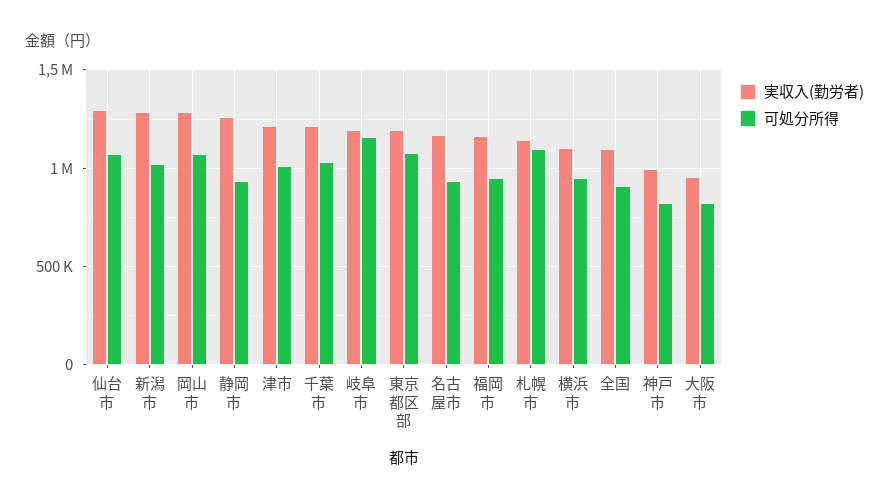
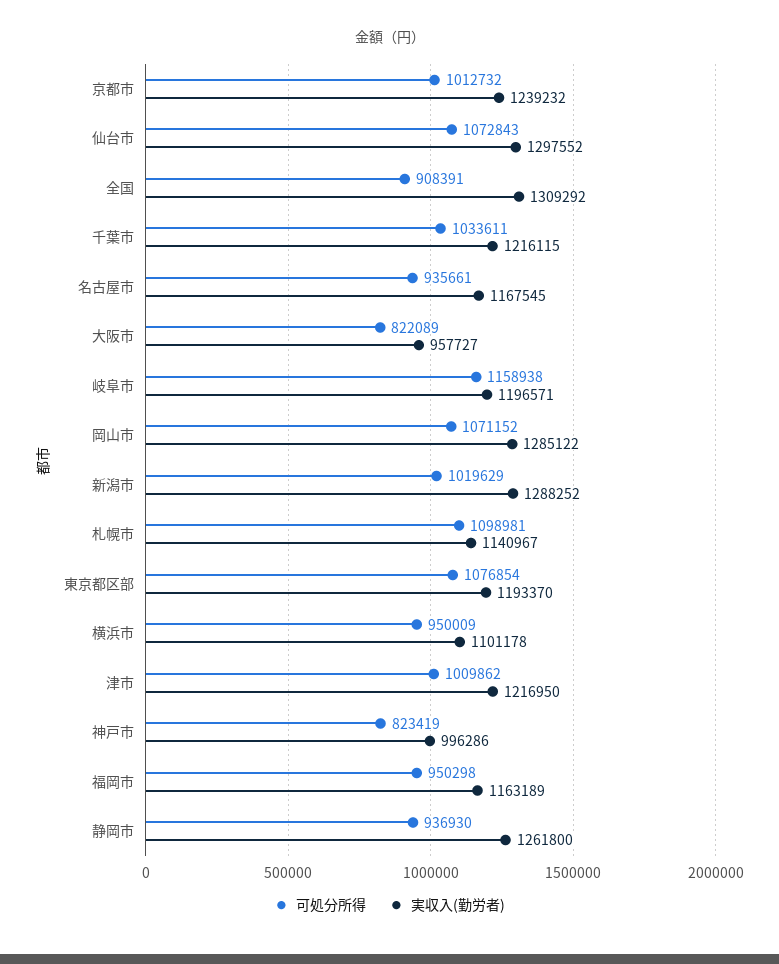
実収入(勤労者), 全国: 1100000 -> 1309292
可処分所得, 京都市: none -> 1012732
実収入(勤労者), 京都市: none -> 1239232

